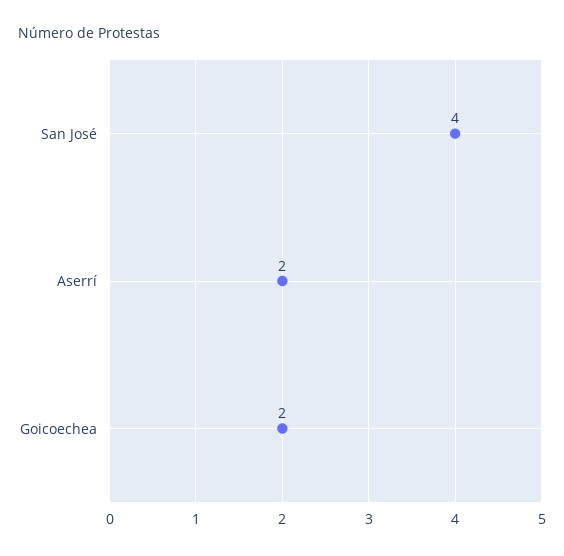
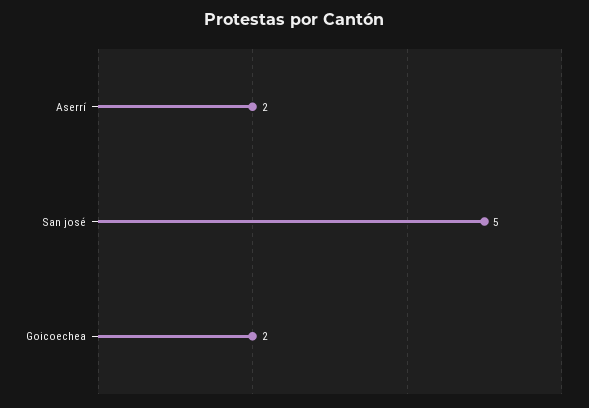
San José: 4 -> 5

